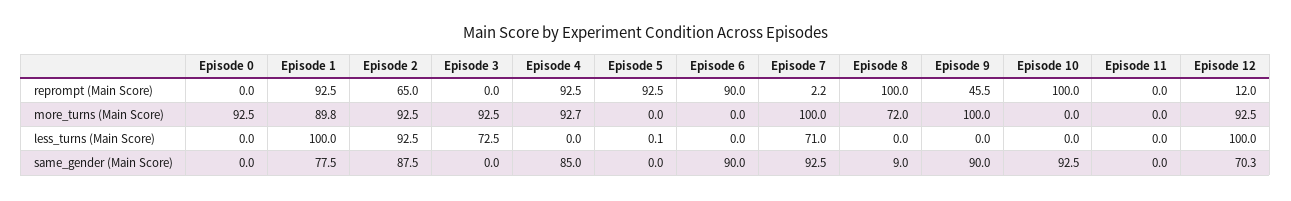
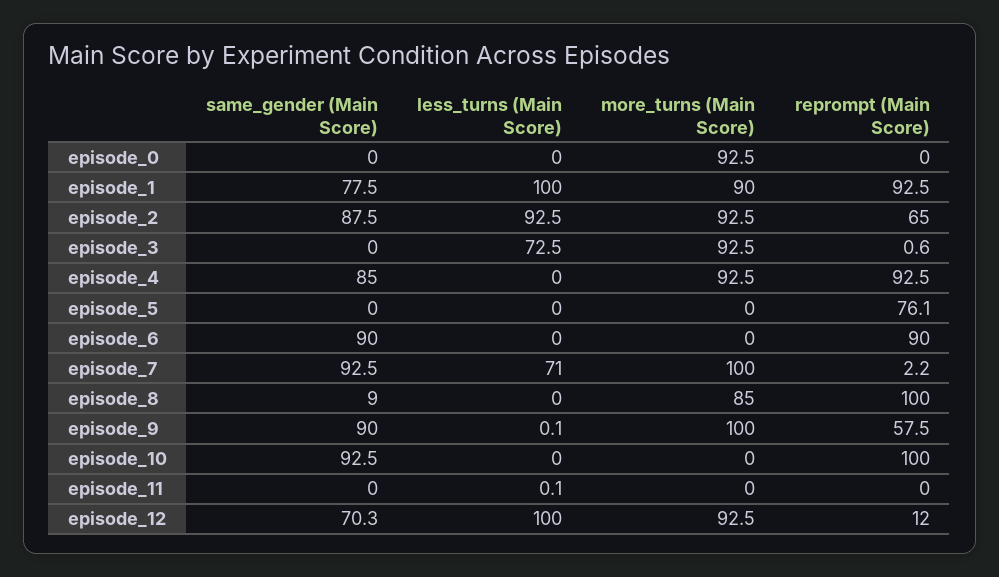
Episode 3, reprompt (Main Score): 0 -> 0.6
Episode 5, reprompt (Main Score): 92.5 -> 76.1
Episode 9, reprompt (Main Score): 45.5 -> 57.5
Episode 1, more_turns (Main Score): 89.8 -> 90
Episode 4, more_turns (Main Score): 92.7 -> 92.5
Episode 8, more_turns (Main Score): 72 -> 85
Episode 5, less_turns (Main Score): 0.1 -> 0
Episode 9, less_turns (Main Score): 0 -> 0.1
Episode 11, less_turns (Main Score): 0 -> 0.1

